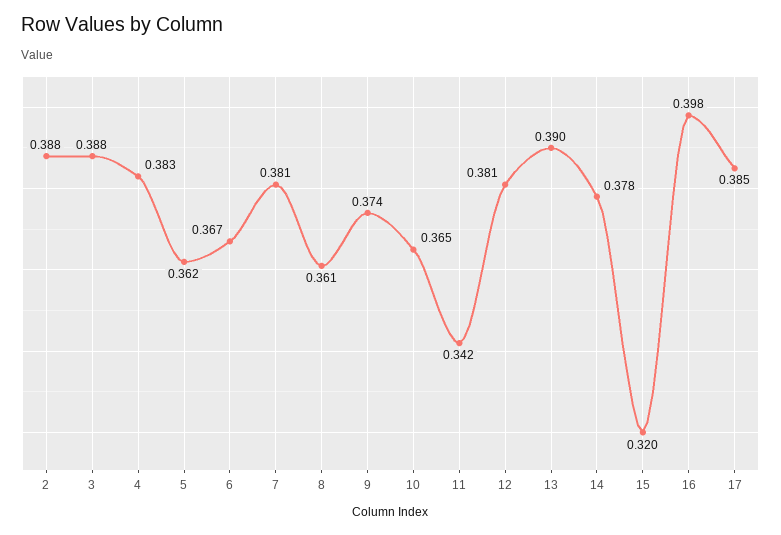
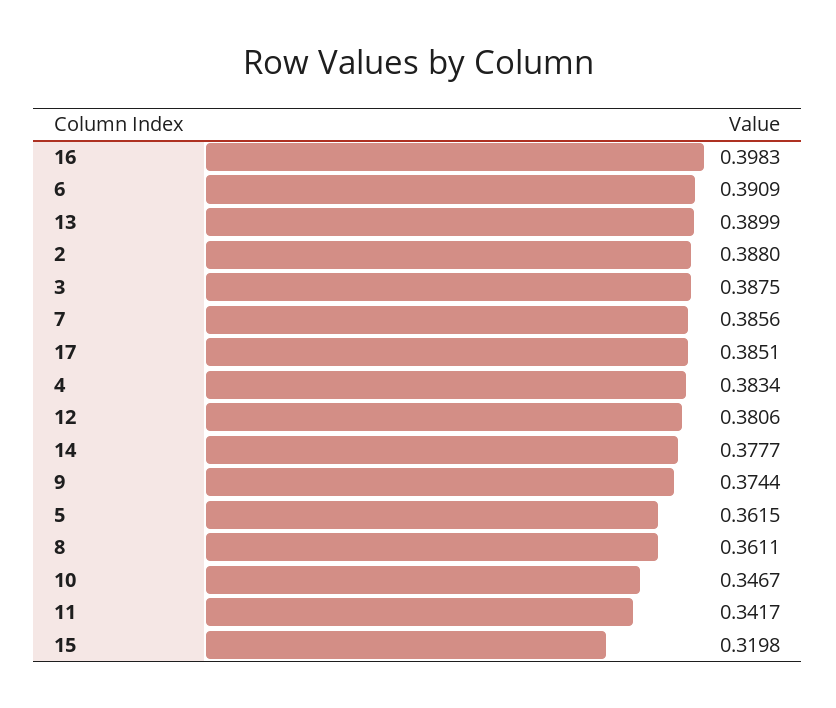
6: 0.367 -> 0.3909
7: 0.381 -> 0.3856
10: 0.365 -> 0.3467

